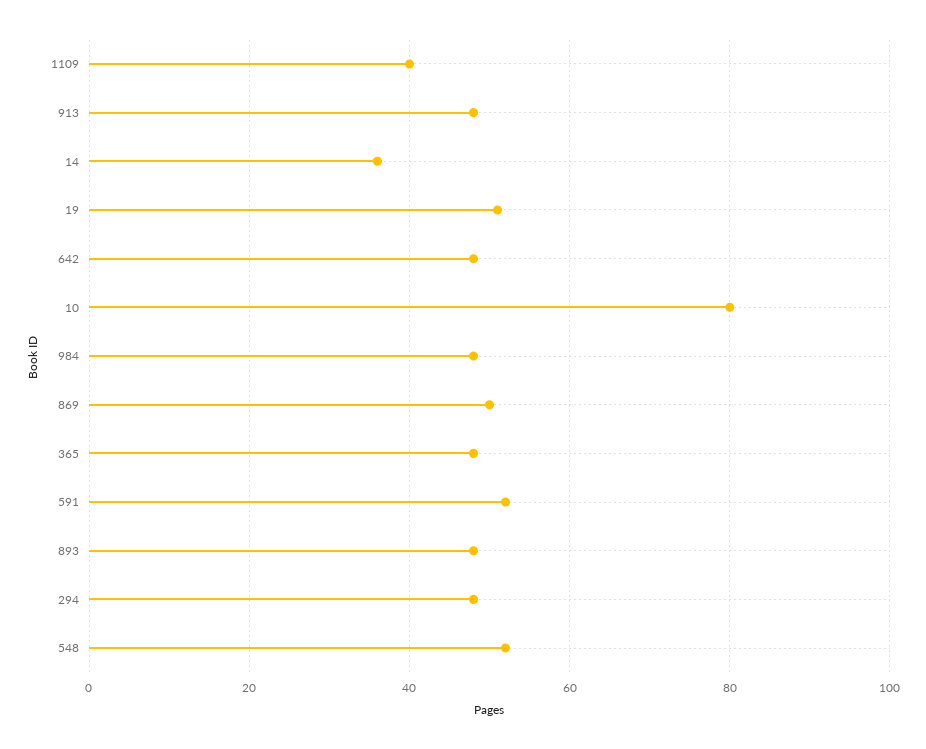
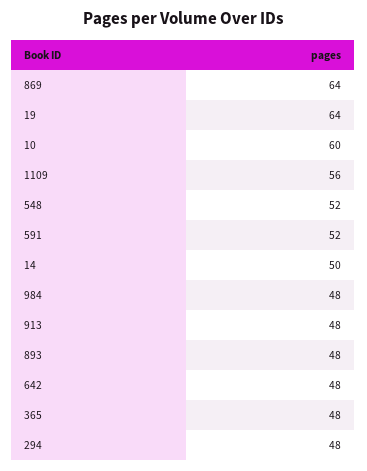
1109: 40 -> 56
14: 35 -> 50
19: 50 -> 64
10: 80 -> 60
869: 50 -> 64

